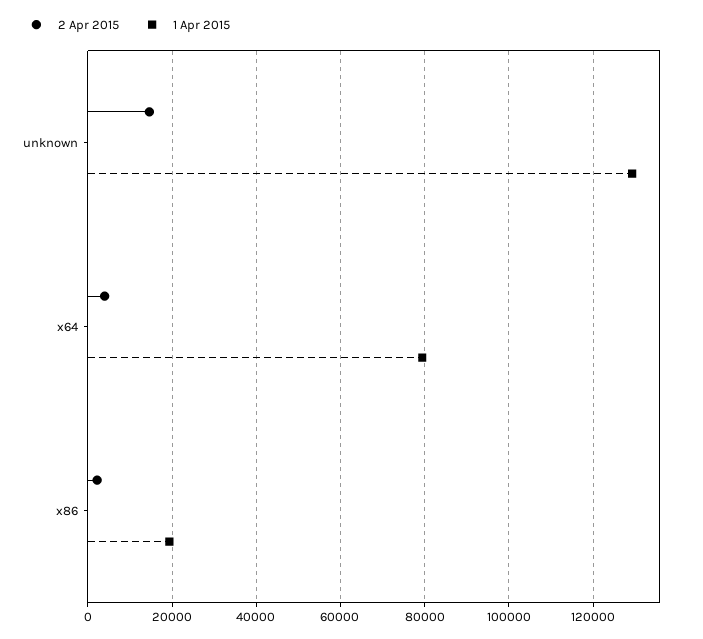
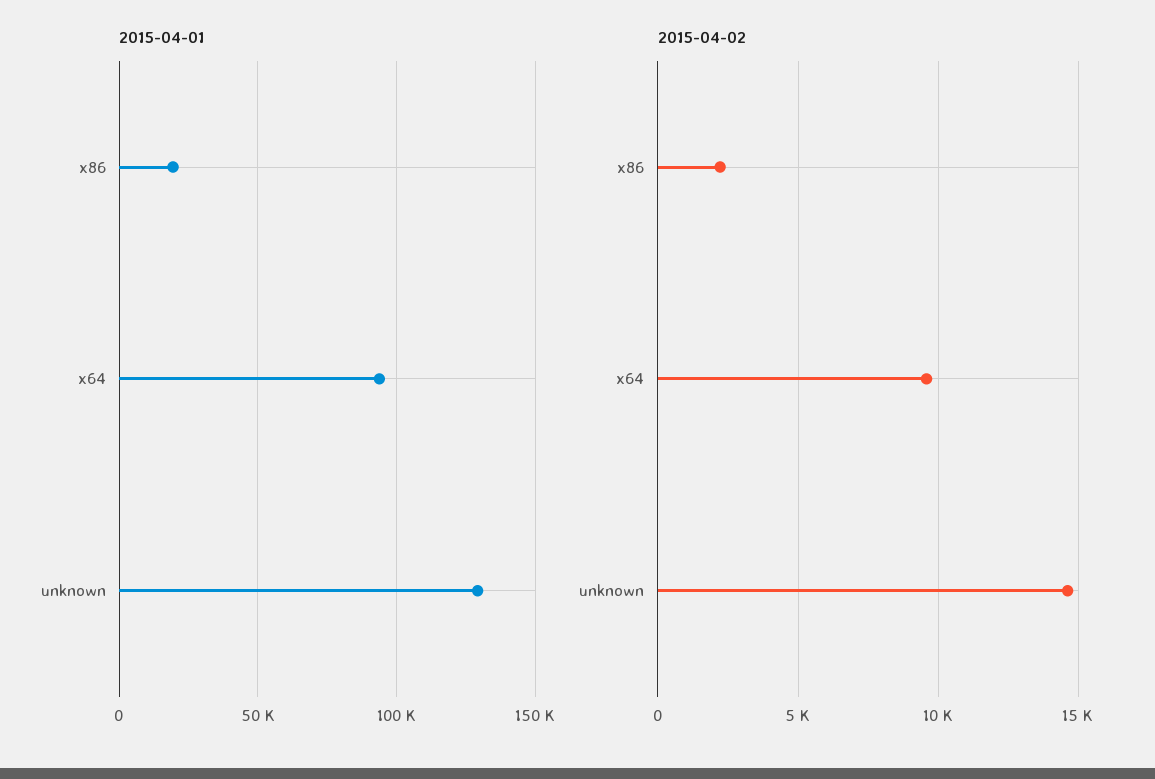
2 Apr 2015, x64: 4000 -> 9500
1 Apr 2015, x64: 80000 -> 95000

